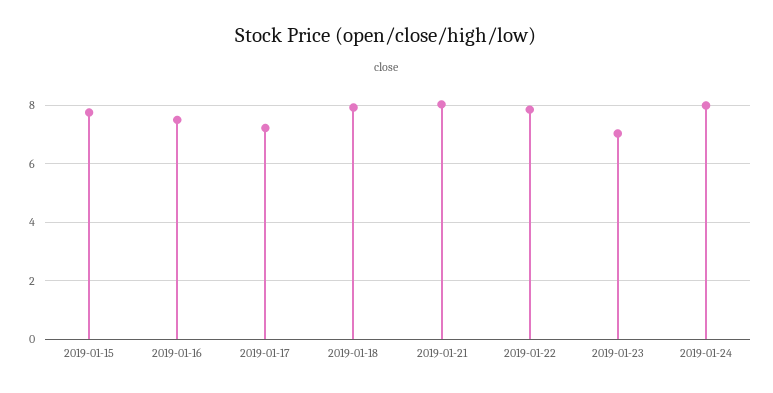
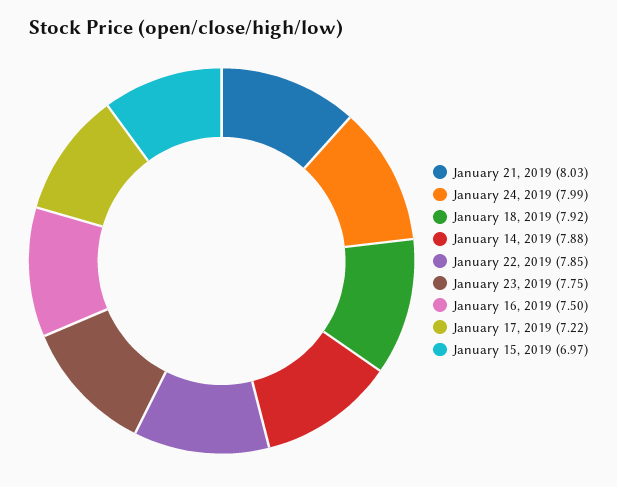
2019-01-15: 7.75 -> 6.97
2019-01-23: 7 -> 7.75
January 14, 2019: none -> 7.88

